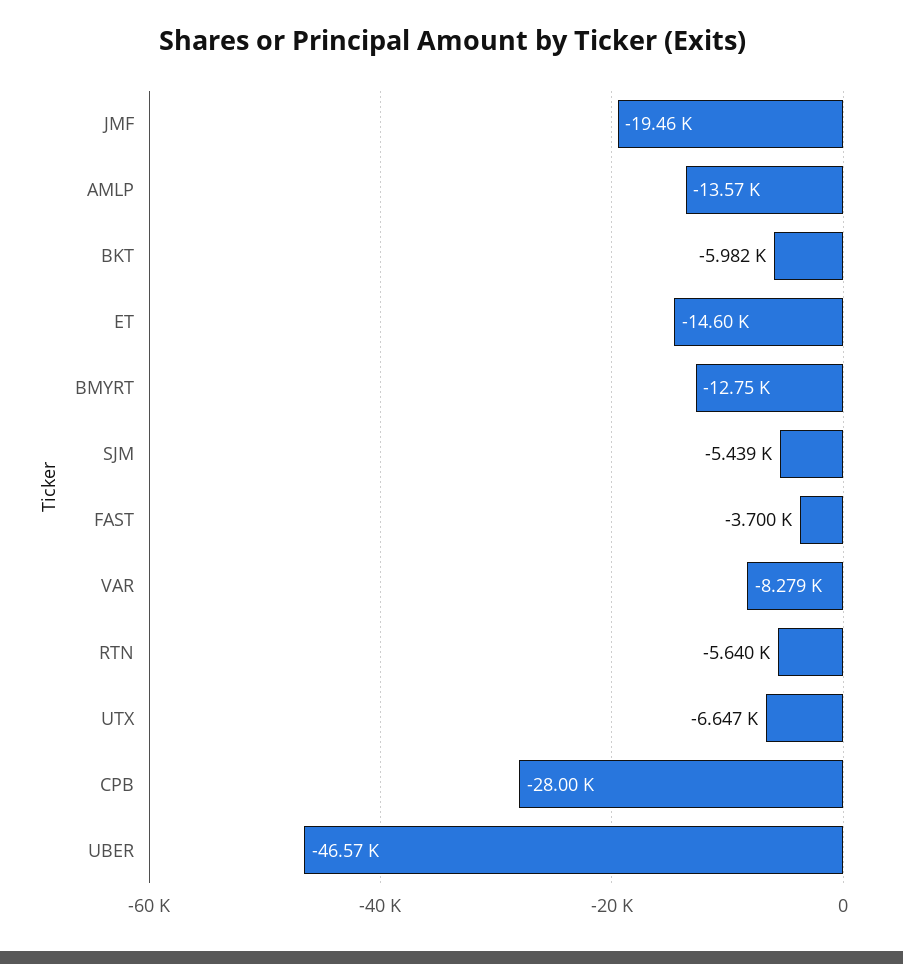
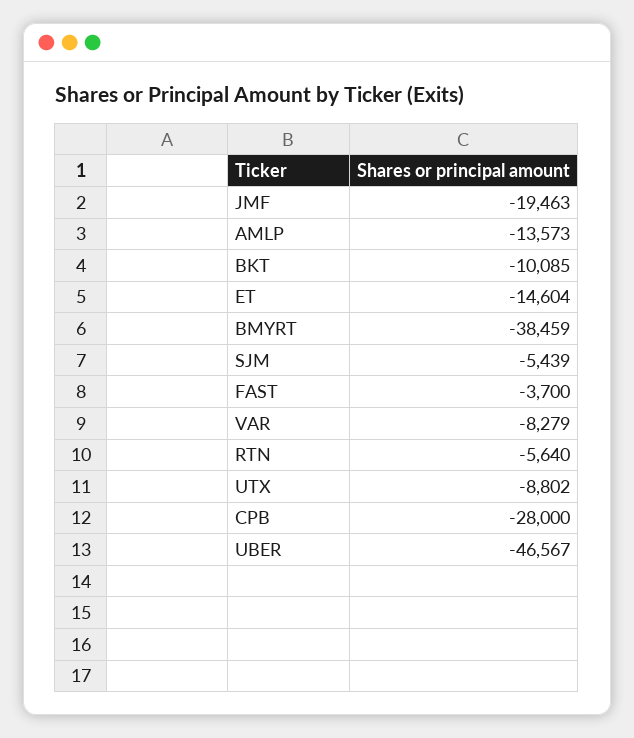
BKT: -5982 -> -10085
BMYRT: -12750 -> -38459
UTX: -6647 -> -8802

